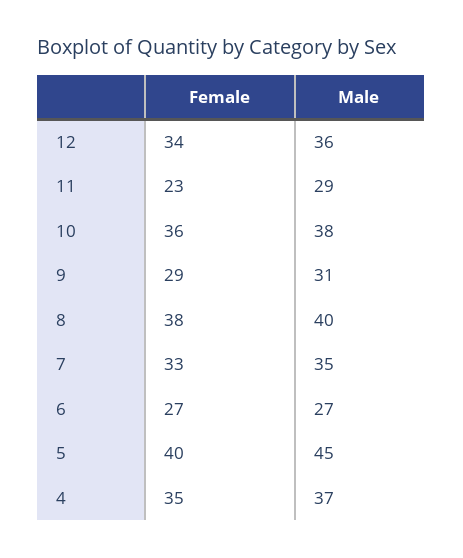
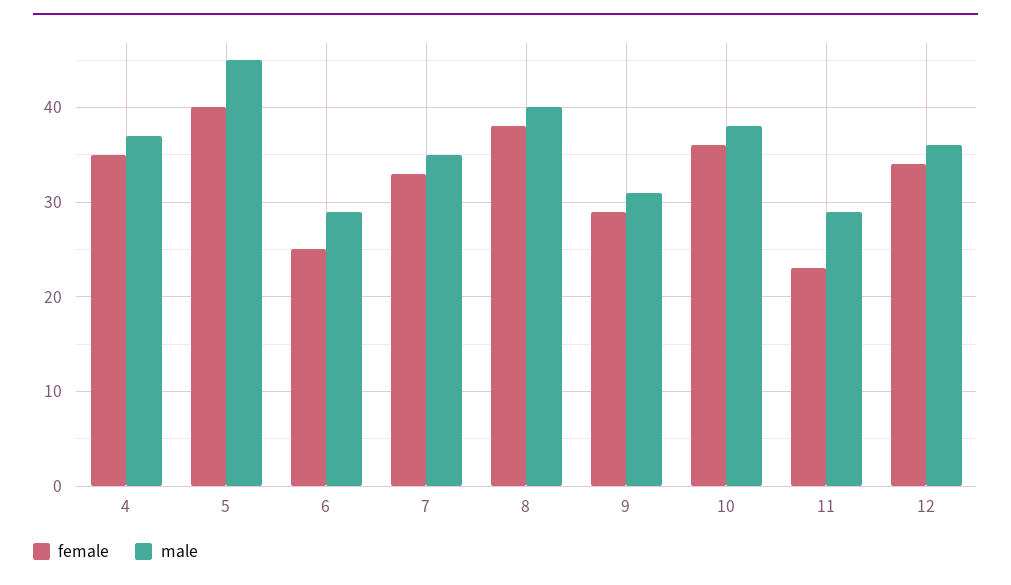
Female, 6: 27 -> 25
Male, 6: 27 -> 29

